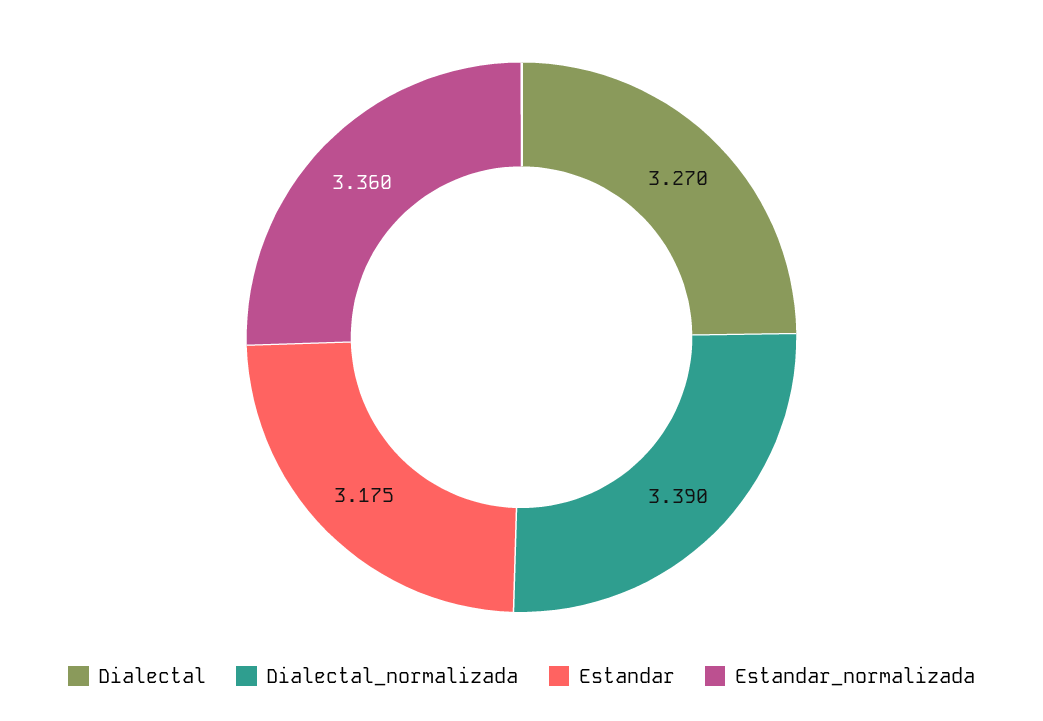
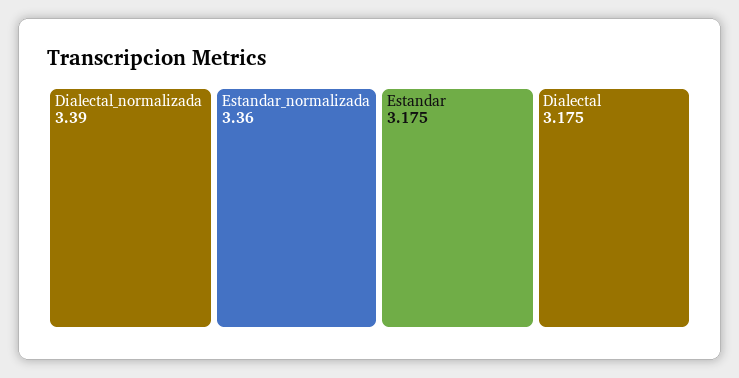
Dialectal: 3.27 -> 3.175

